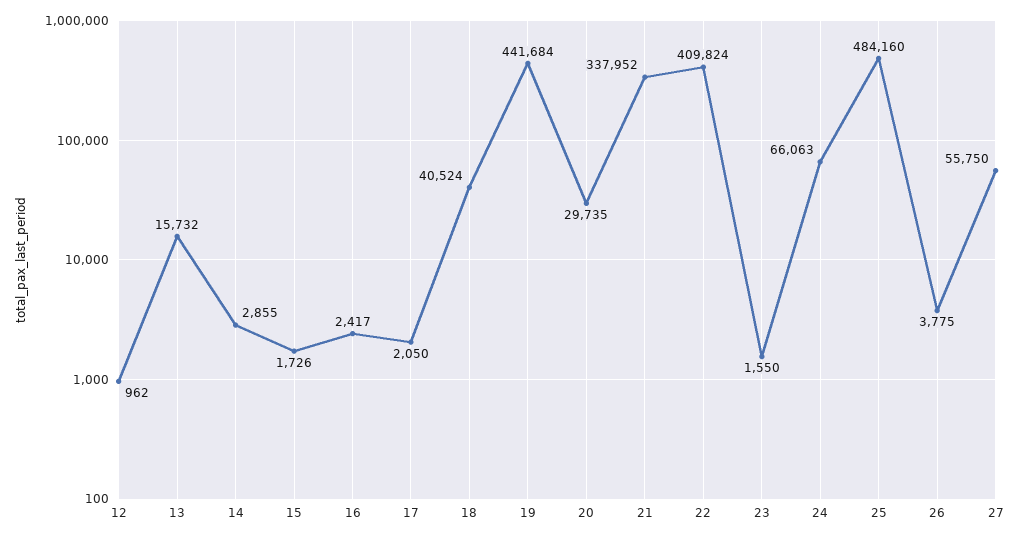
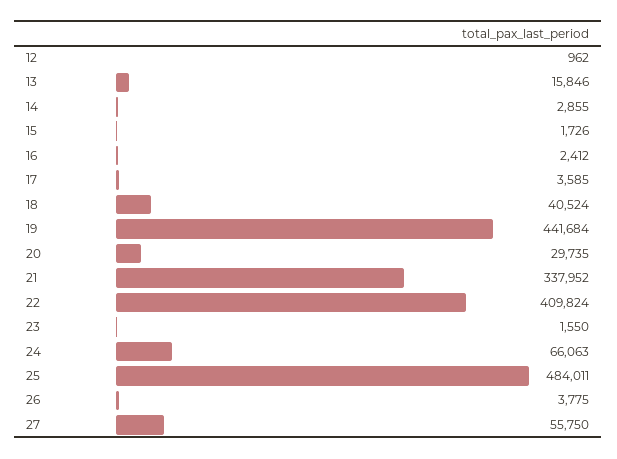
13: 15732 -> 15846
16: 2417 -> 2412
17: 2050 -> 3585
25: 484160 -> 484011

